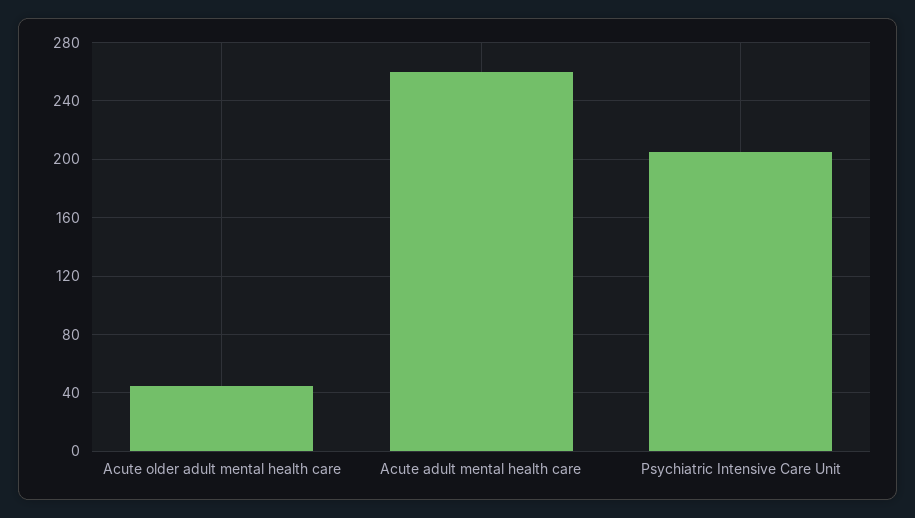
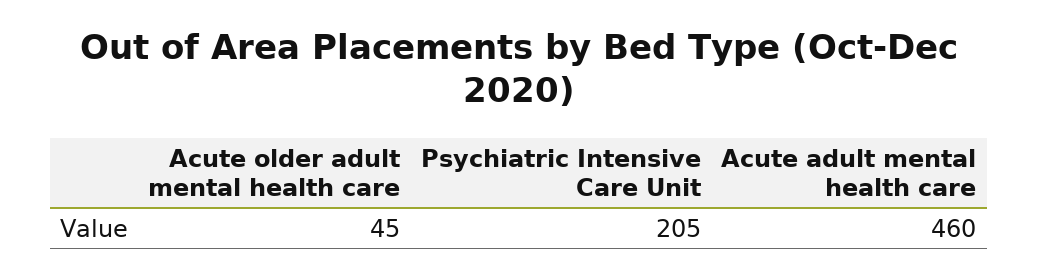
Acute adult mental health care: 260 -> 460

